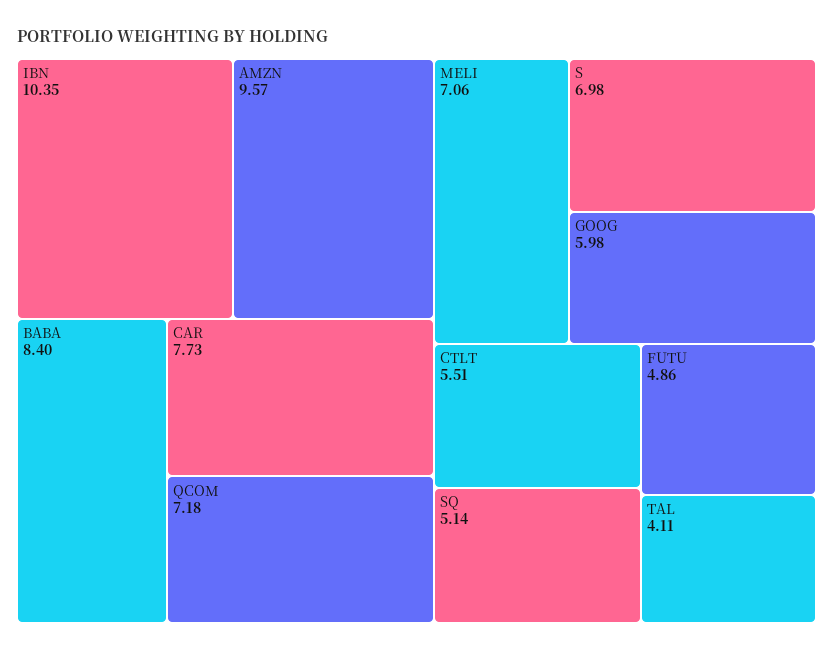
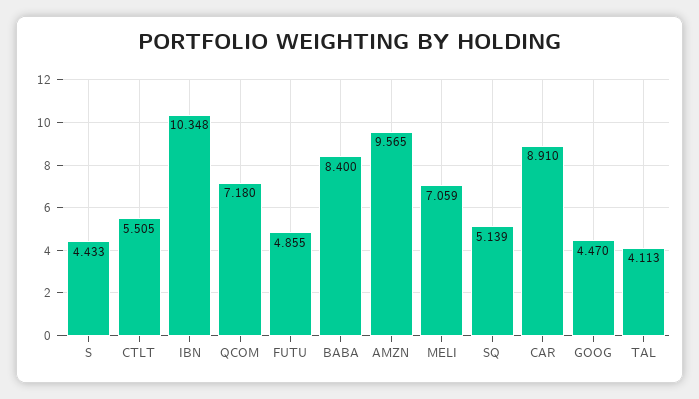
CAR: 7.73 -> 8.91
S: 6.98 -> 4.433
GOOG: 5.98 -> 4.47

